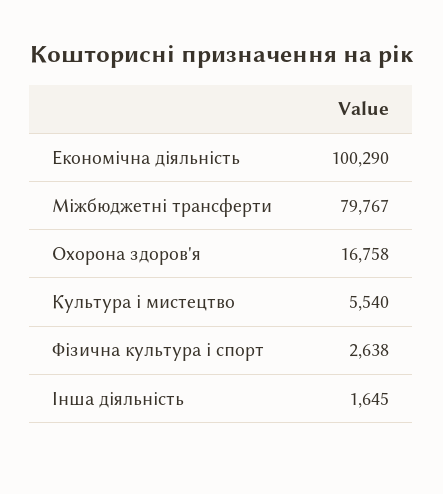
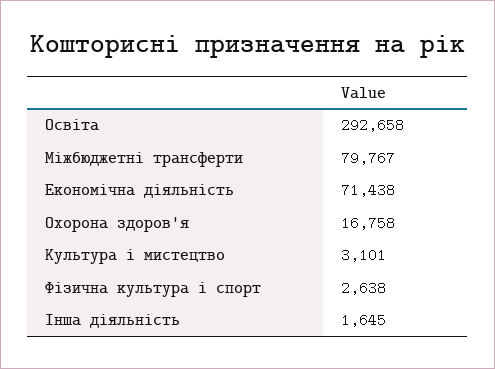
Економічна діяльність: 100290 -> 71438
Культура і мистецтво: 5540 -> 3101
Освіта: none -> 292658

